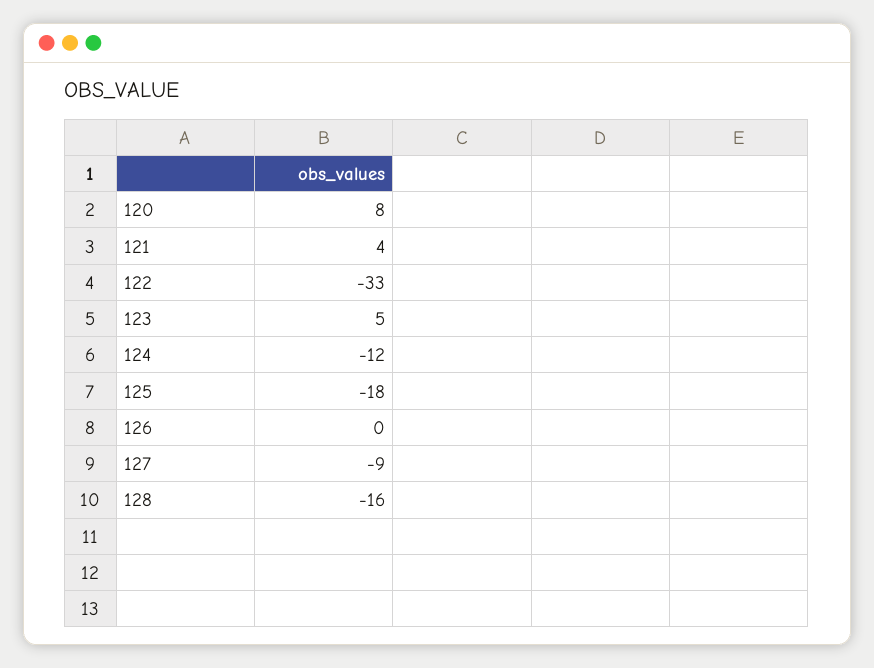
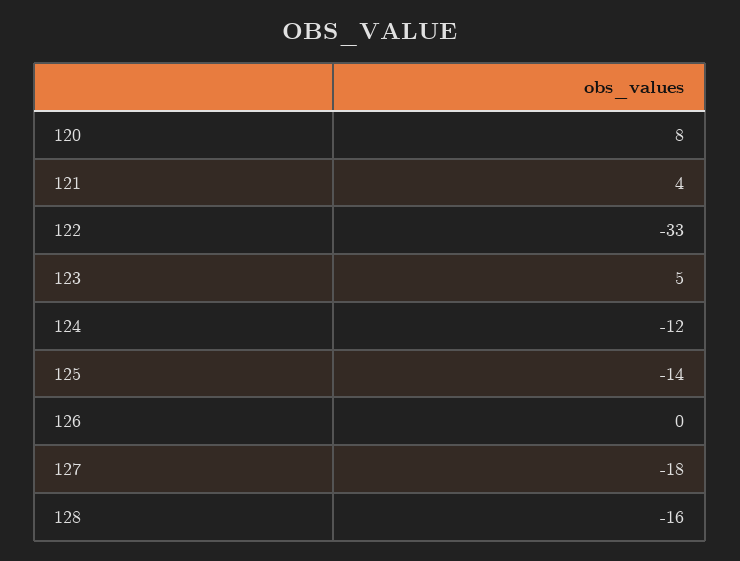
125: -18 -> -14
127: -9 -> -18

